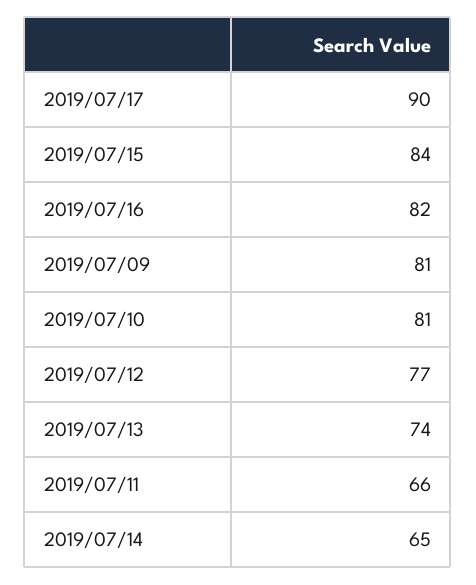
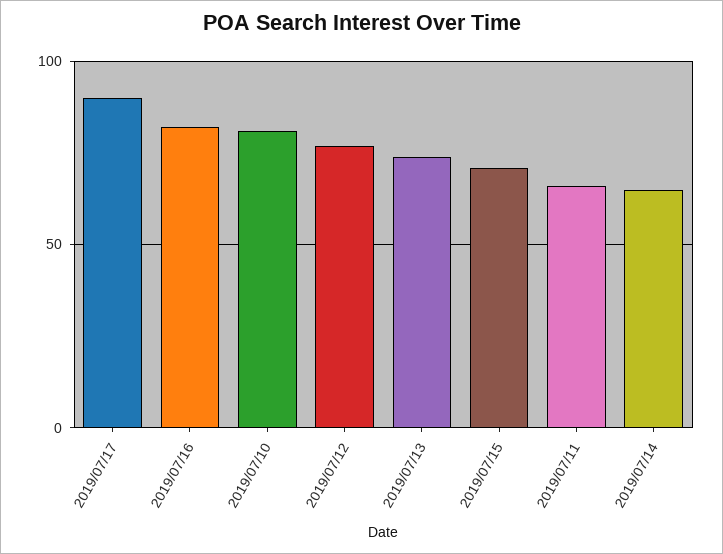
2019/07/15: 84 -> 70
2019/07/09: 81 -> none

